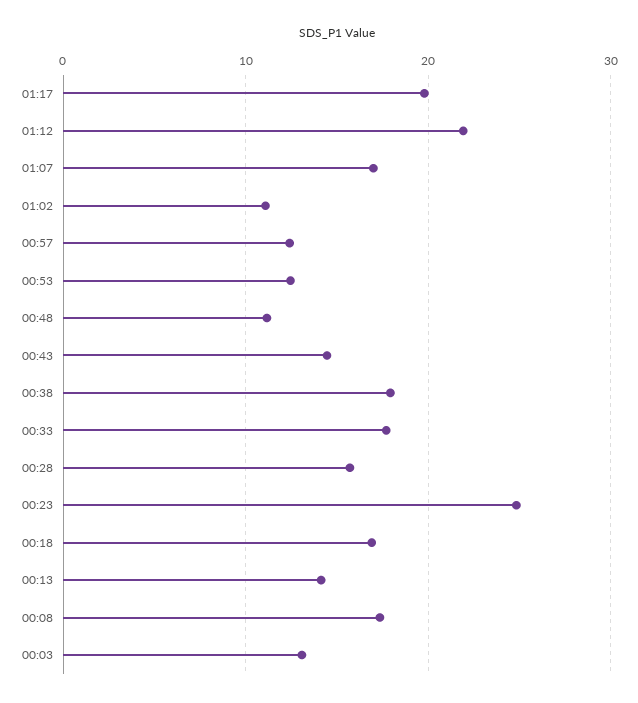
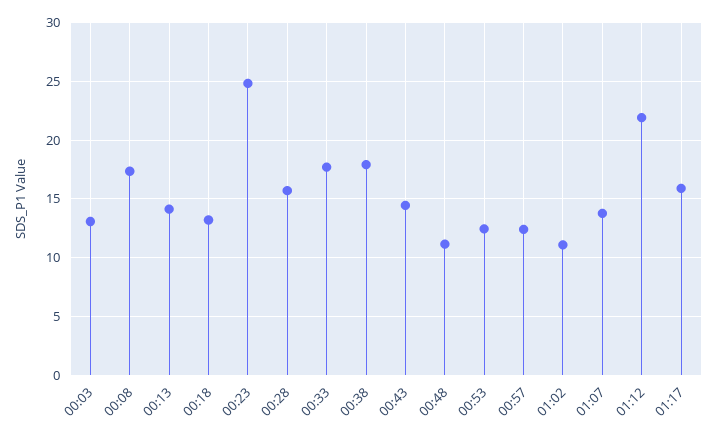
01:17: 20 -> 16
01:07: 17 -> 14
00:18: 17 -> 13

